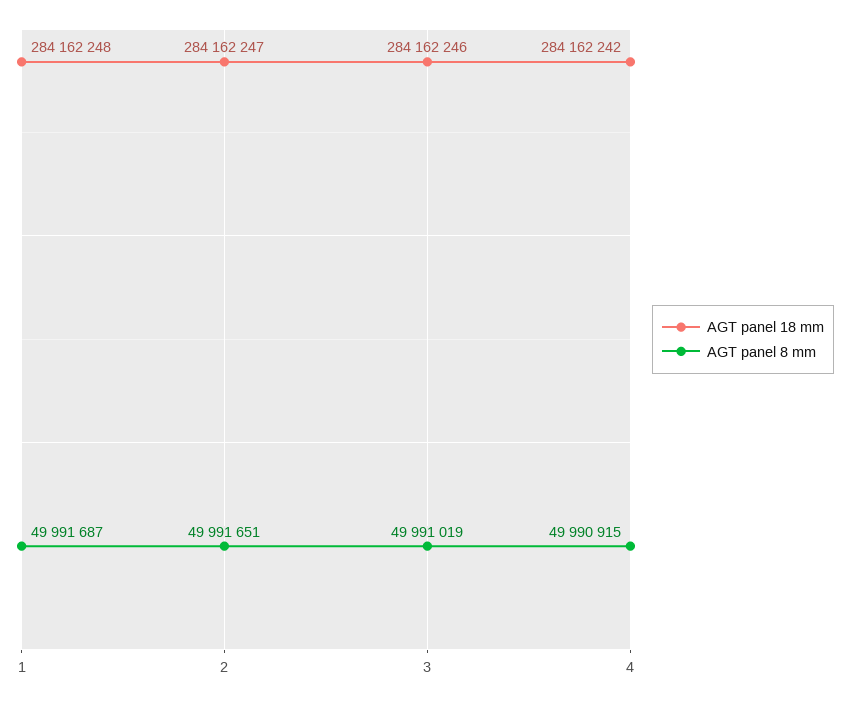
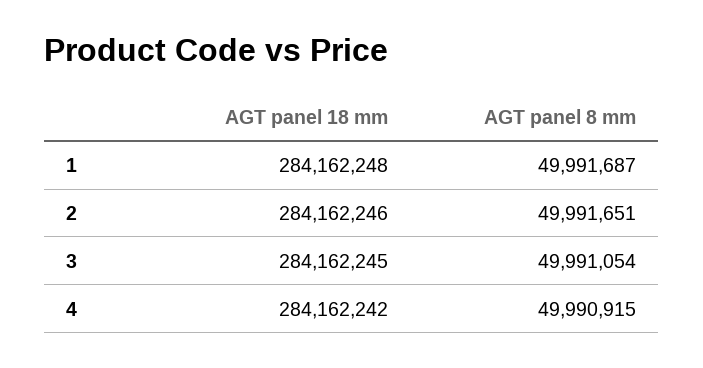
AGT panel 18 mm, 2: 284162247 -> 284162246
AGT panel 18 mm, 3: 284162246 -> 284162245
AGT panel 8 mm, 3: 49991019 -> 49991054

